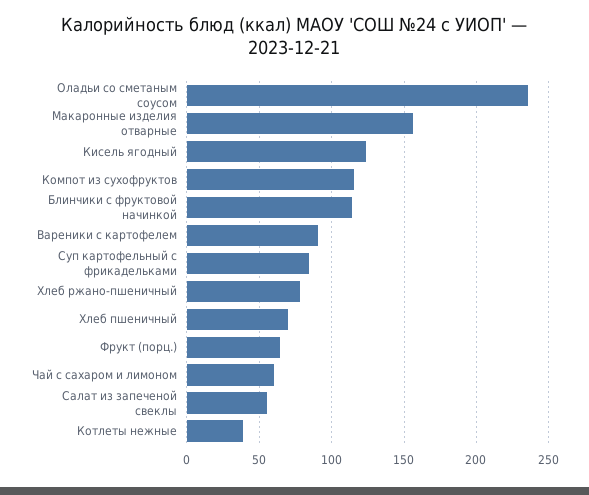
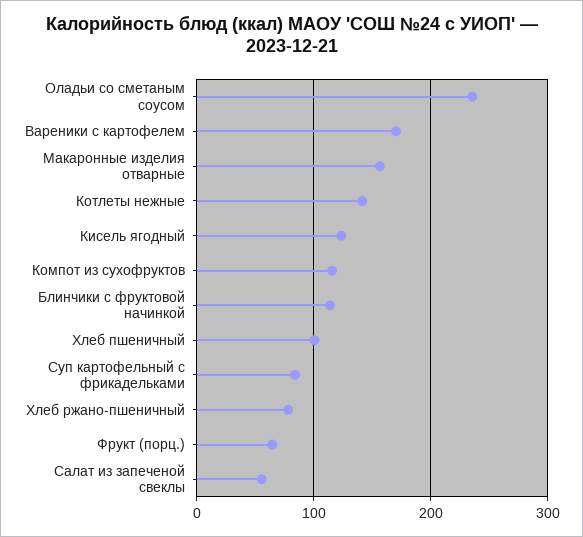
Вареники с картофелем: 90 -> 170
Хлеб пшеничный: 70 -> 100
Чай с сахаром и лимоном: 60 -> none
Котлеты нежные: 40 -> 140

